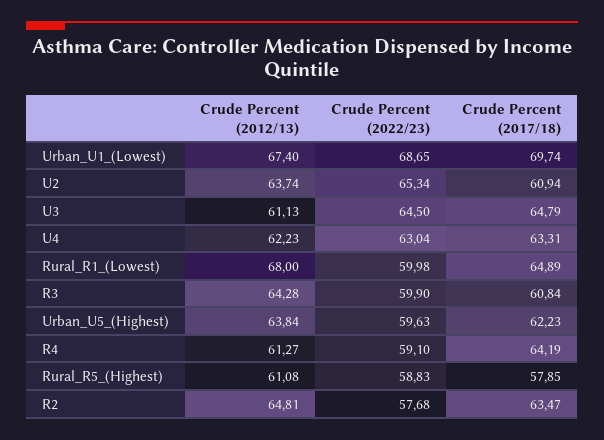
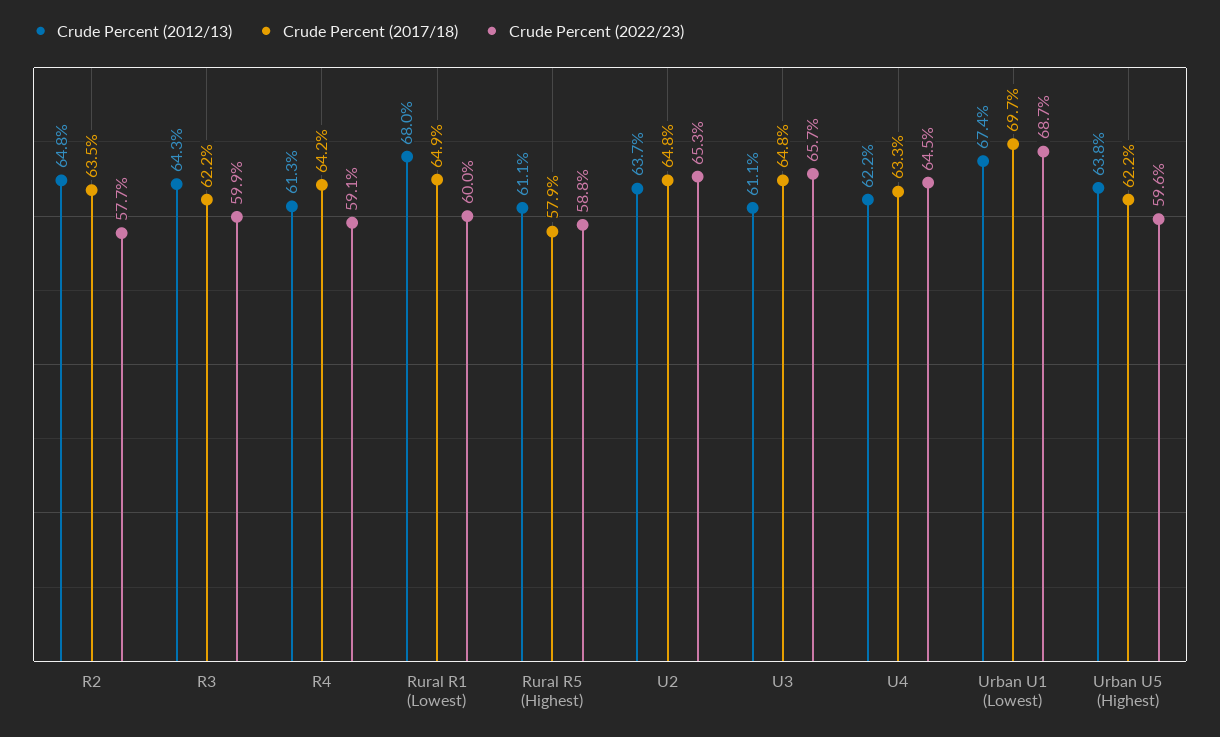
Crude Percent (2017/18), U2: 60.94 -> 64.8
Crude Percent (2022/23), U3: 64.5 -> 65.7
Crude Percent (2022/23), U4: 63.04 -> 64.5
Crude Percent (2017/18), R3: 60.84 -> 62.2

